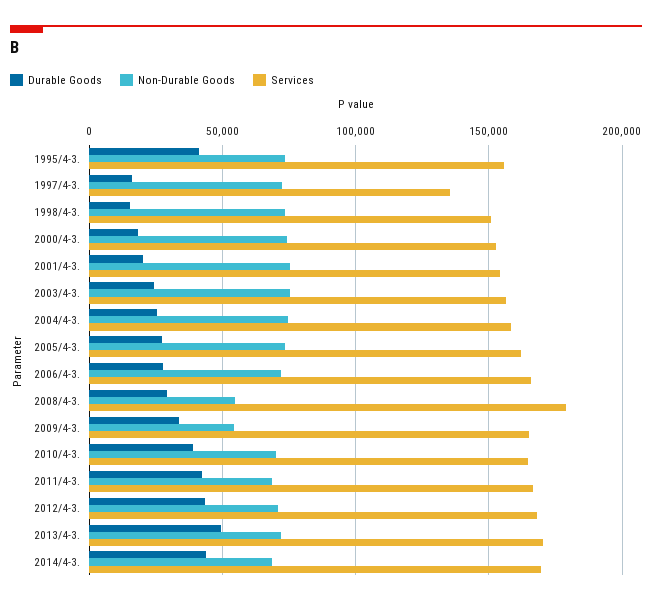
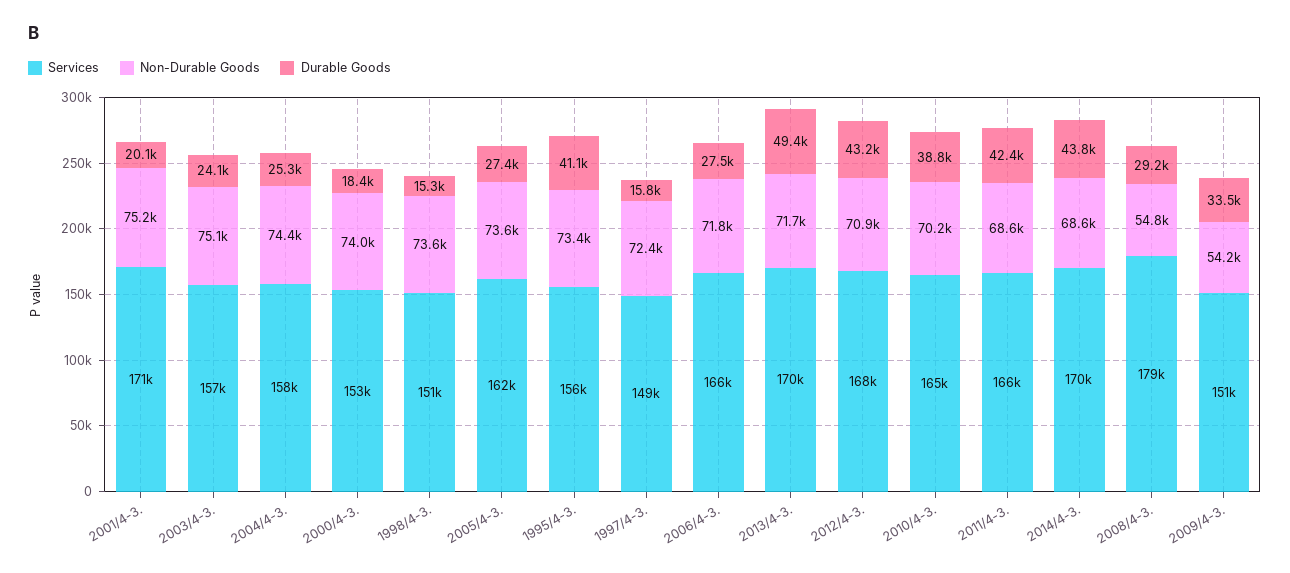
Services, 1997/4-3.: 135000 -> 149000
Services, 2001/4-3.: 155000 -> 171000
Services, 2009/4-3.: 165000 -> 151000

